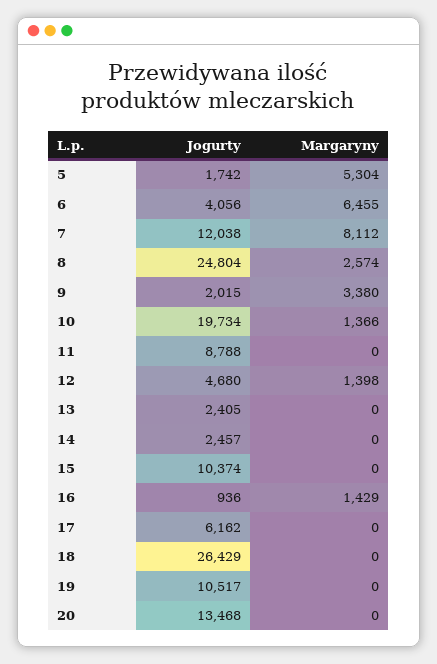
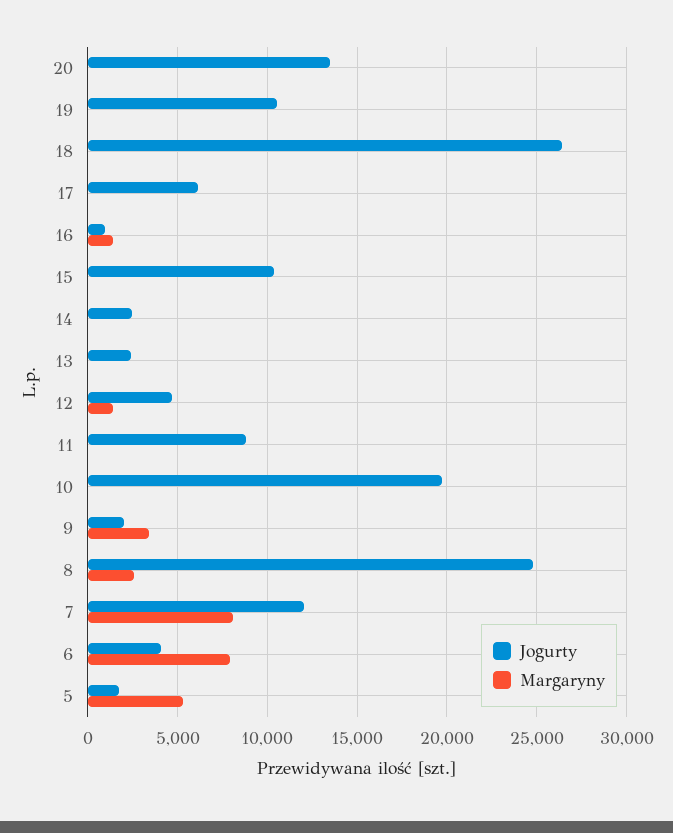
Margaryny, 6: 6455 -> 8000
Margaryny, 10: 1366 -> 0

